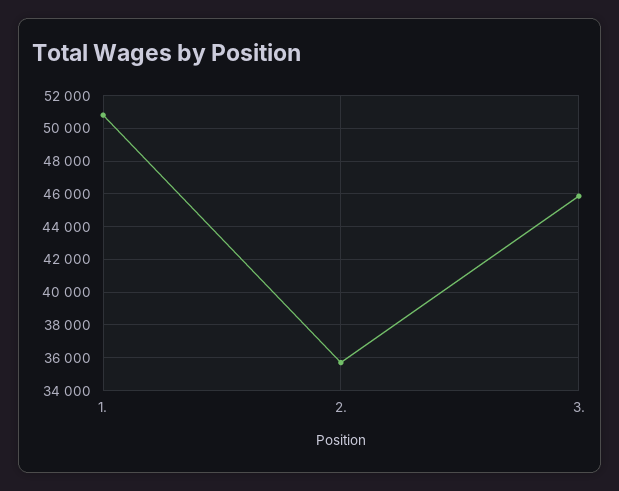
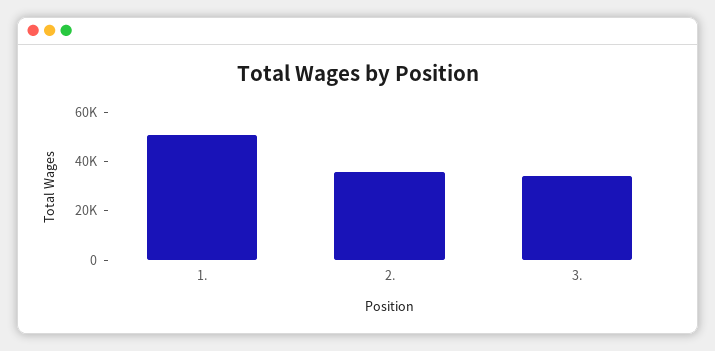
3.: 46000 -> 35000

